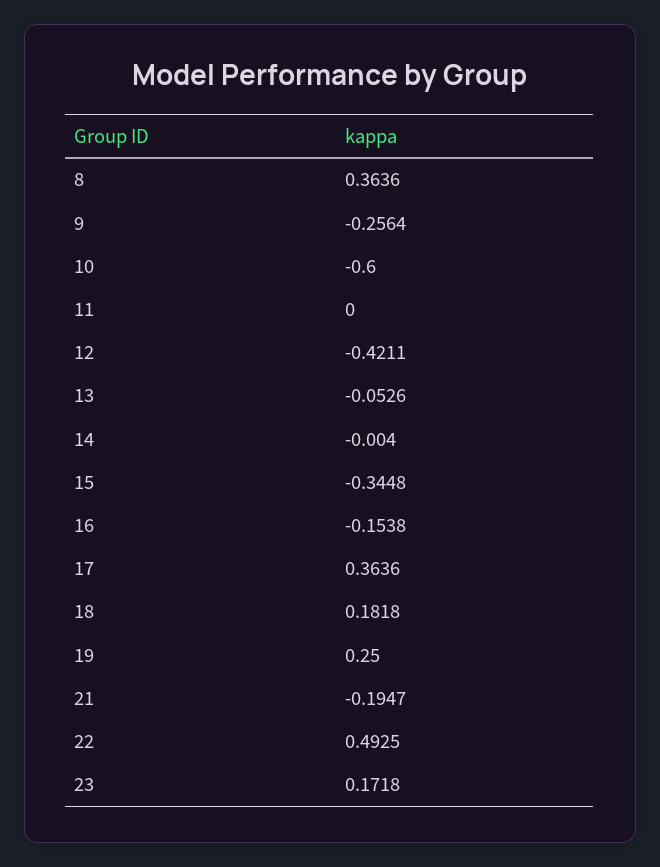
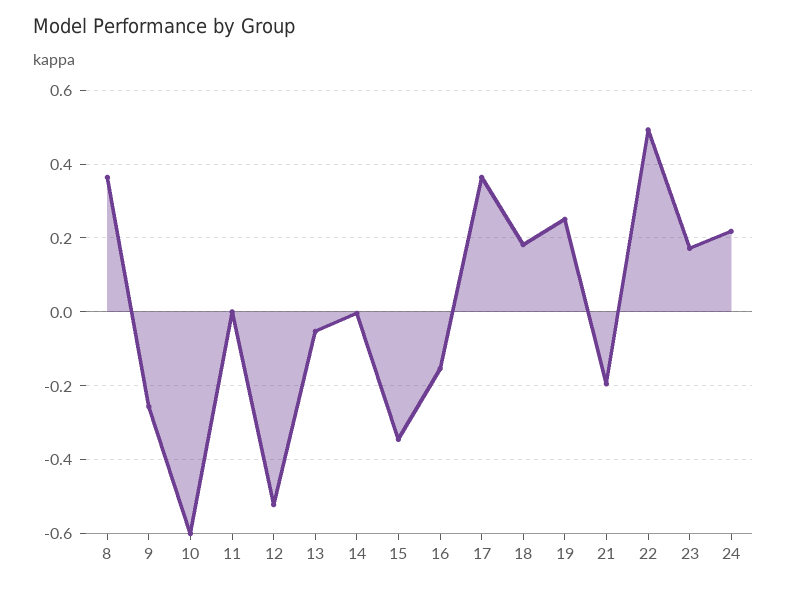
12: -0.4211 -> -0.52
24: none -> 0.22

